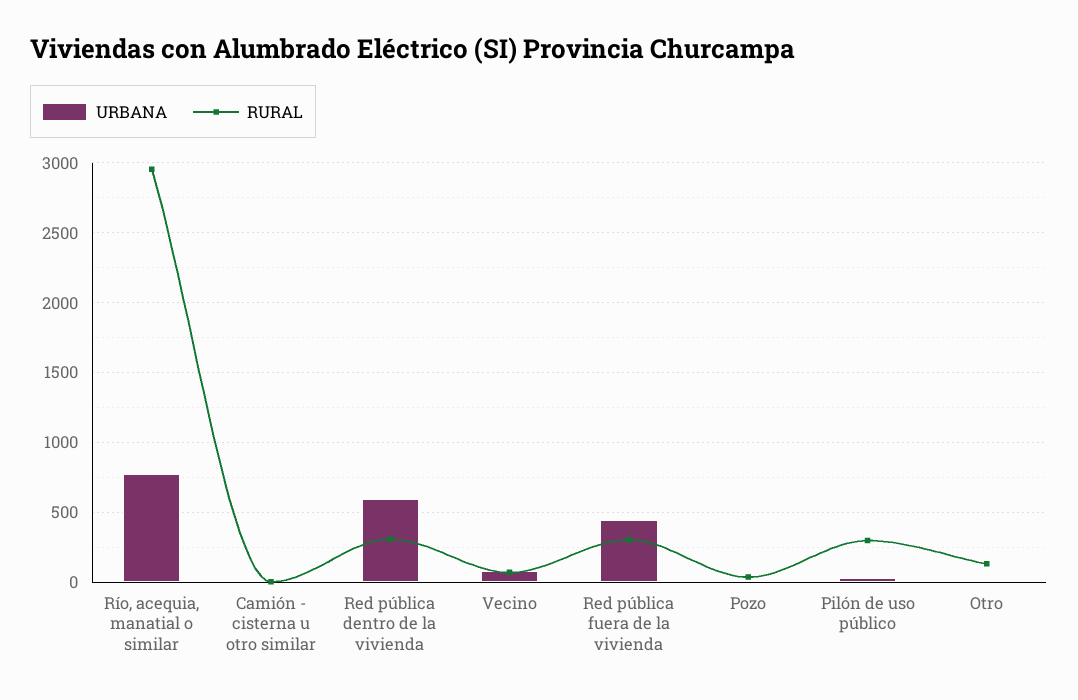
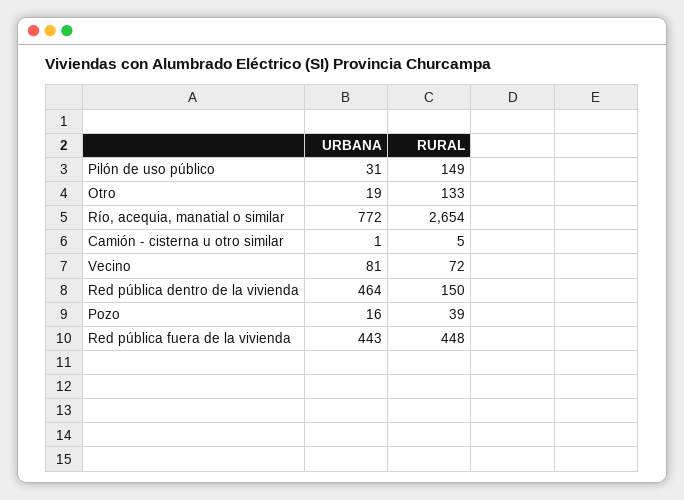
RURAL, Río, acequia, manatial o similar: 2950 -> 2654
URBANA, Red pública dentro de la vivienda: 600 -> 464
RURAL, Red pública dentro de la vivienda: 300 -> 150
RURAL, Red pública fuera de la vivienda: 300 -> 448
RURAL, Pilón de uso público: 300 -> 149

